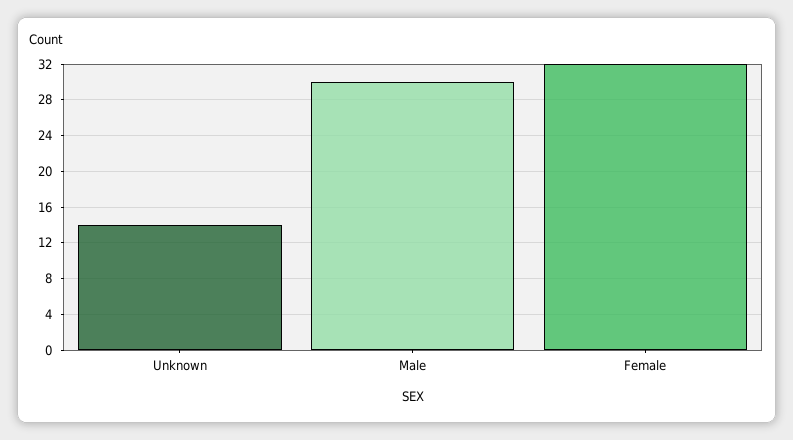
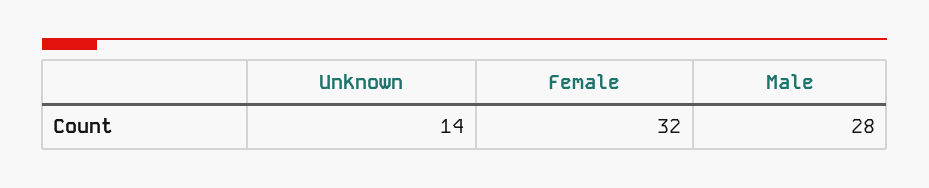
Male: 30 -> 28

